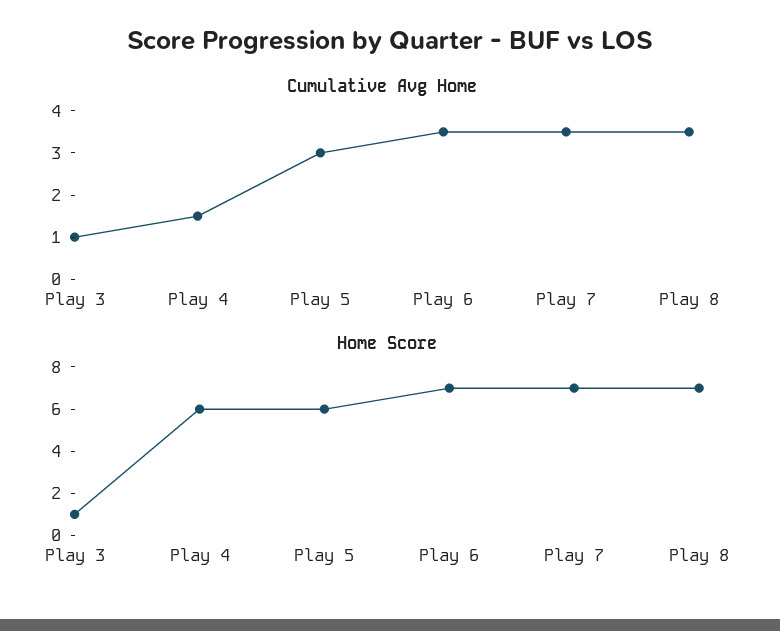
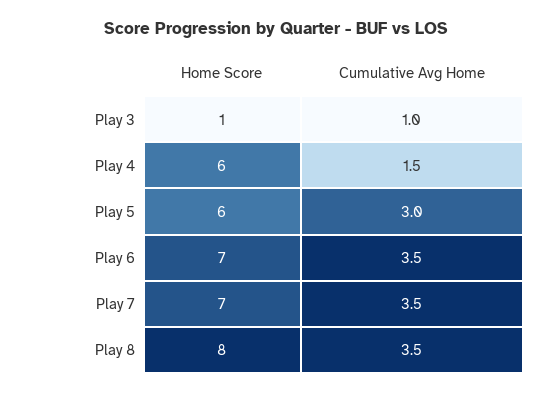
Home Score, Play 8: 7 -> 8

